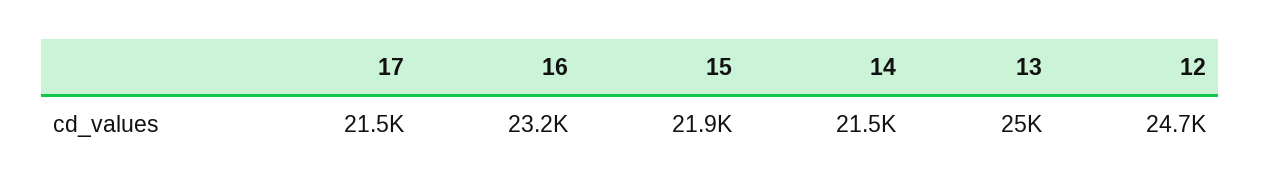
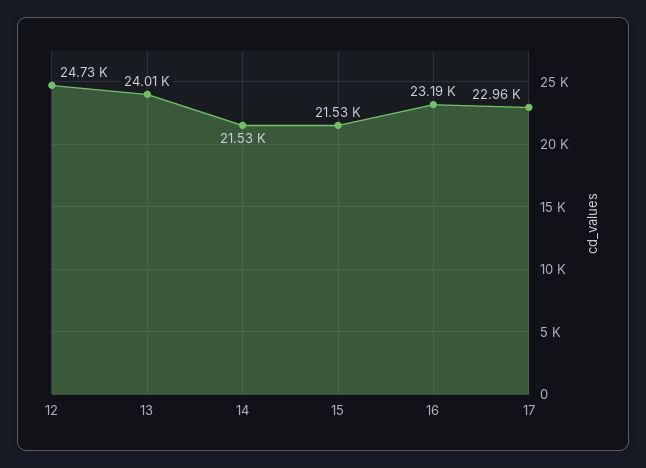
17: 21500 -> 22960
15: 21900 -> 21530
13: 25000 -> 24010

